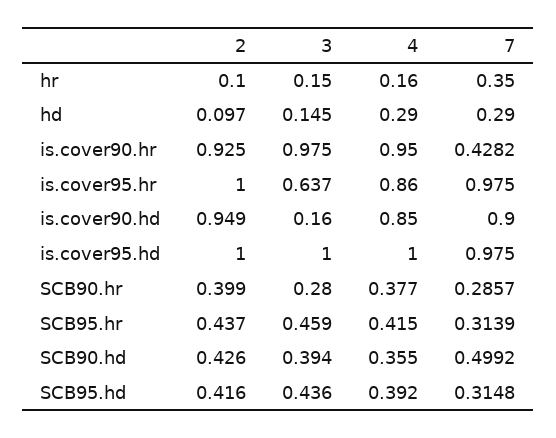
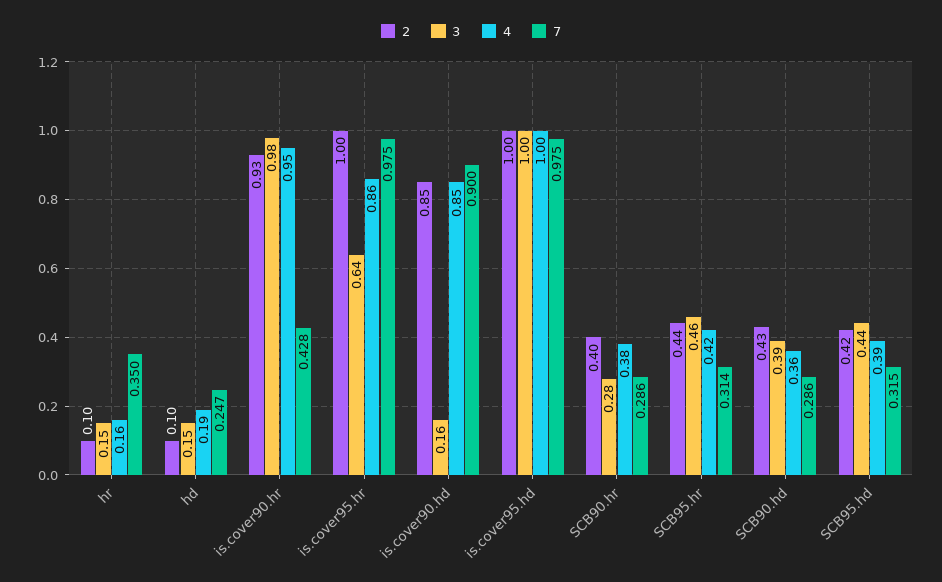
4, hd: 0.29 -> 0.19
7, hd: 0.29 -> 0.247
2, is.cover90.hd: 0.949 -> 0.85
7, SCB90.hd: 0.4992 -> 0.286

